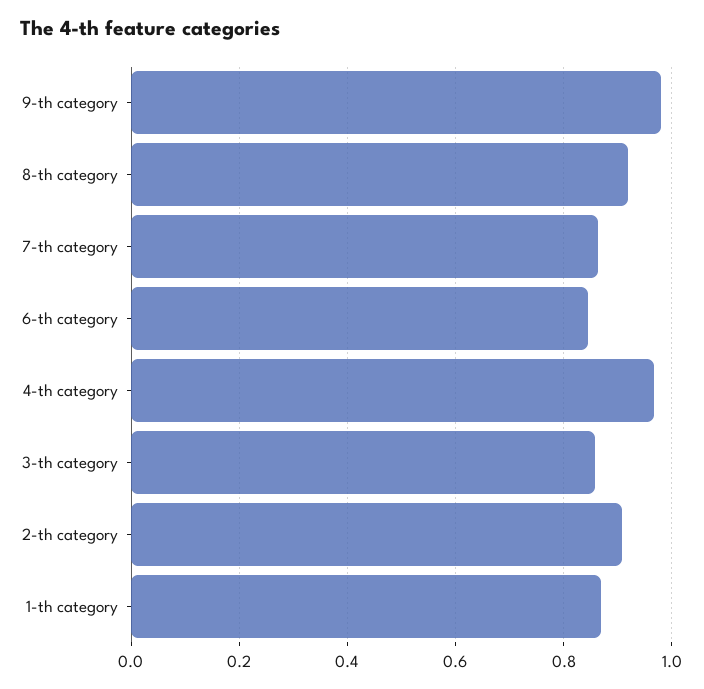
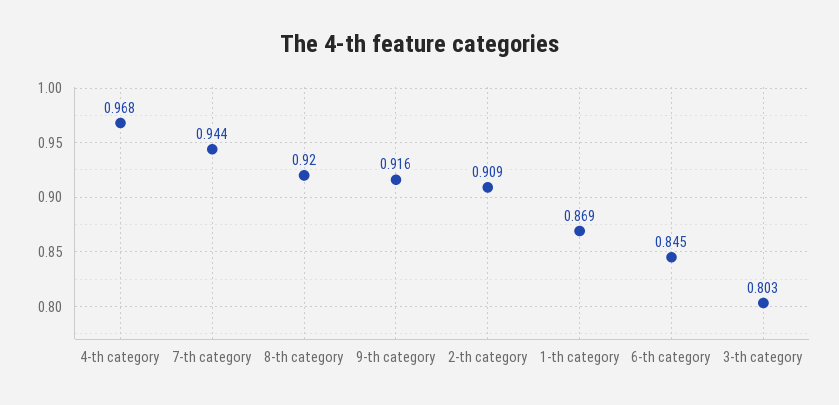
9-th category: 0.98 -> 0.916
7-th category: 0.86 -> 0.944
3-th category: 0.86 -> 0.803

